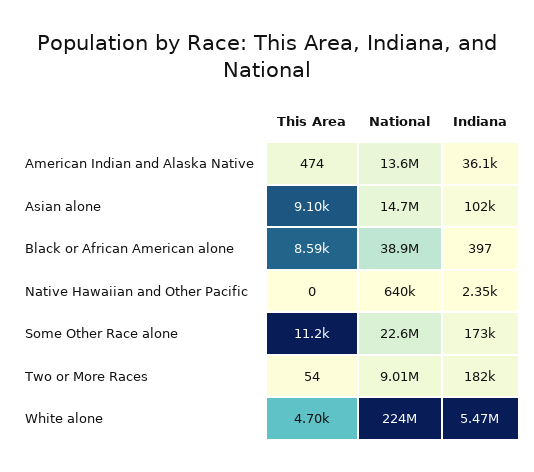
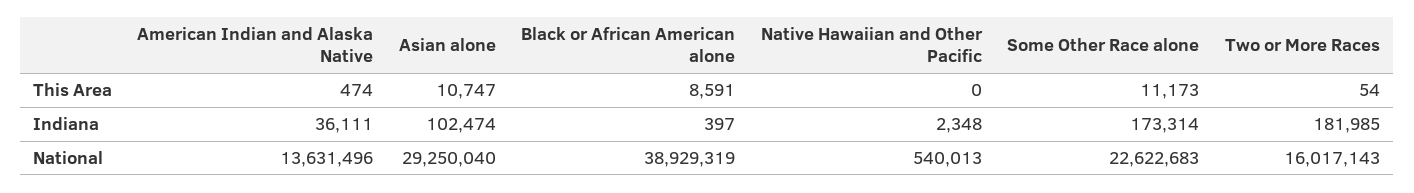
This Area, Asian alone: 9100 -> 10747
National, Asian alone: 14700000 -> 29250040
National, Native Hawaiian and Other Pacific: 640000 -> 540013
National, Two or More Races: 9010000 -> 16017143
This Area, White alone: 4700 -> none
National, White alone: 224000000 -> none
Indiana, White alone: 5470000 -> none

